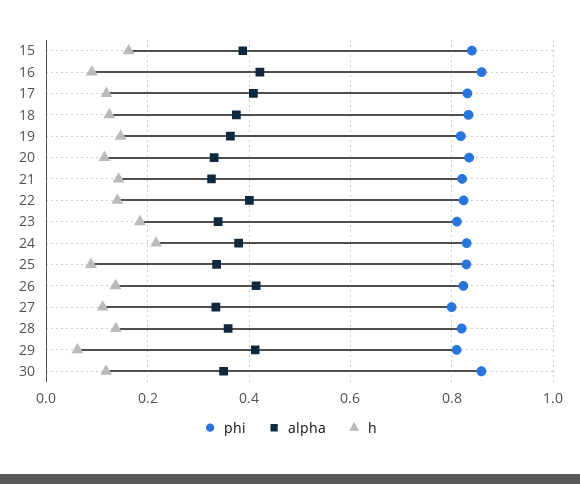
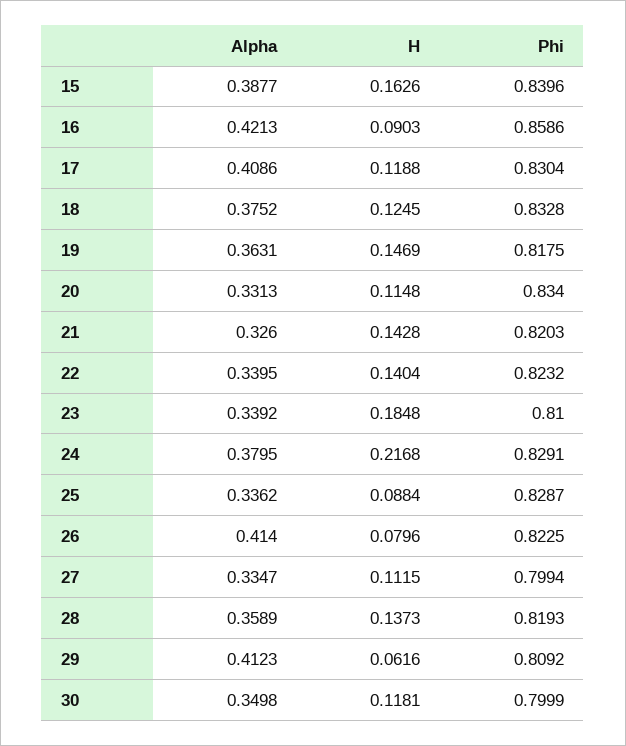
alpha, 22: 0.4 -> 0.3395
h, 26: 0.14 -> 0.0796
phi, 30: 0.86 -> 0.7999

